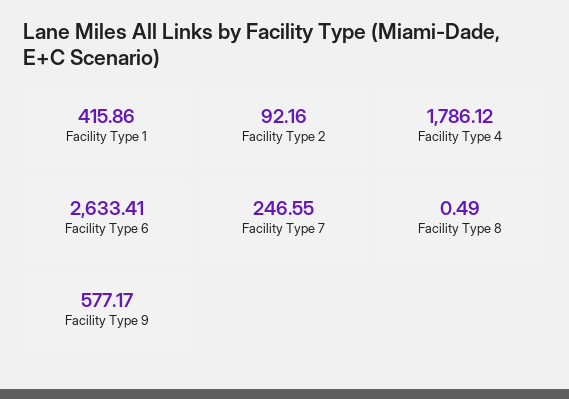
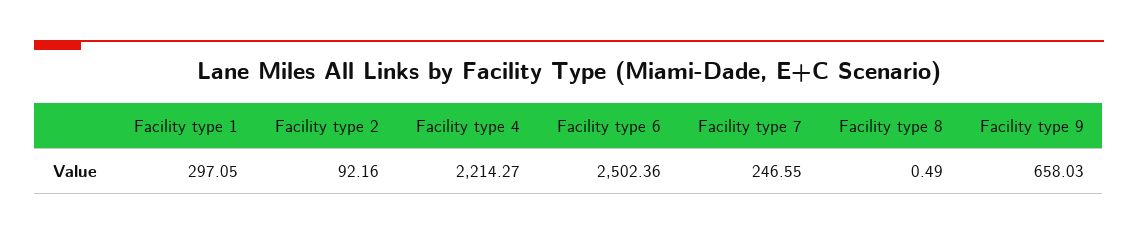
Facility Type 1: 415.86 -> 297.05
Facility Type 4: 1786.12 -> 2214.27
Facility Type 6: 2633.41 -> 2502.36
Facility Type 9: 577.17 -> 658.03

